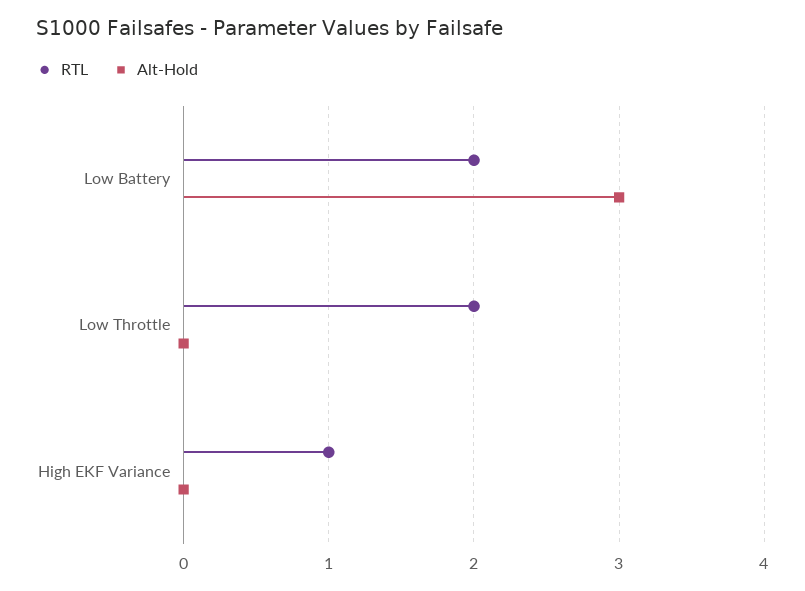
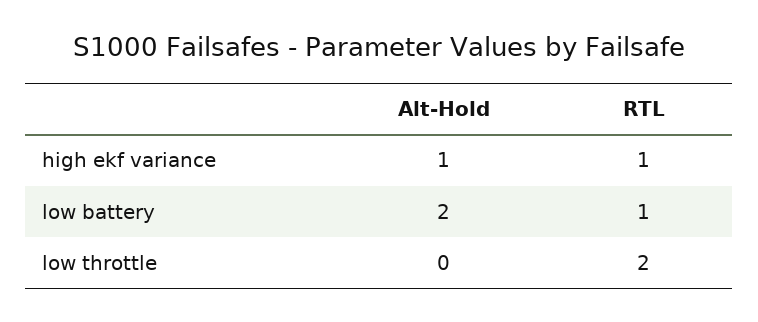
RTL, Low Battery: 2 -> 1
Alt-Hold, Low Battery: 3 -> 2
Alt-Hold, High EKF Variance: 0 -> 1

